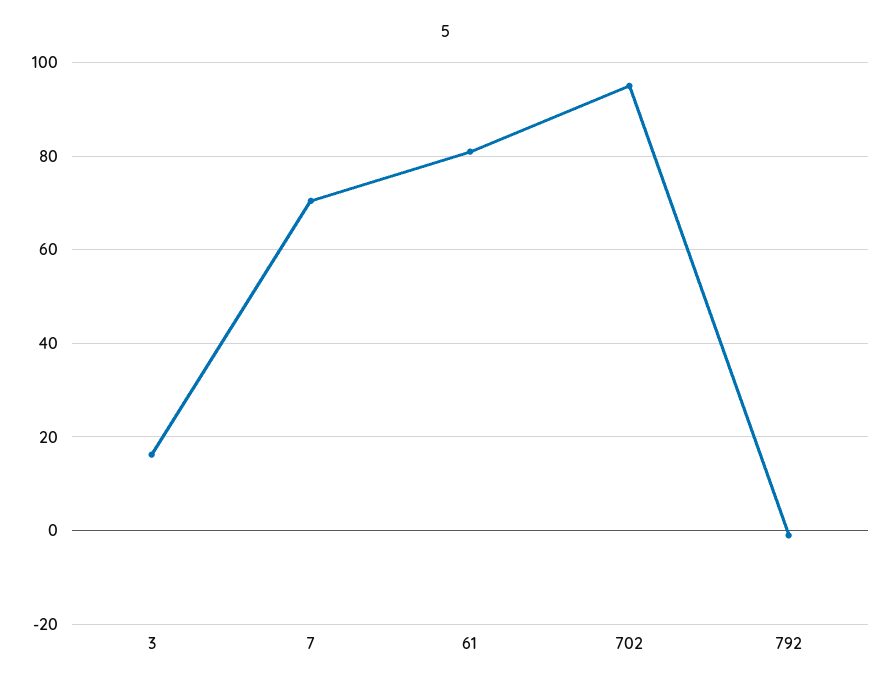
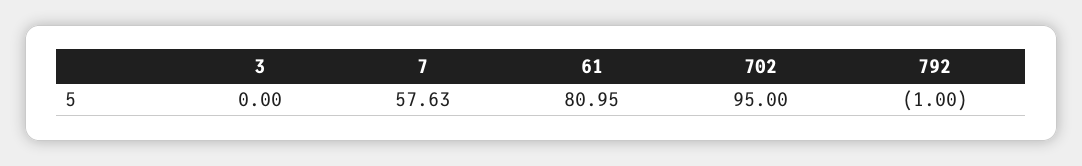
3: 16 -> 0
7: 70 -> 57.63

